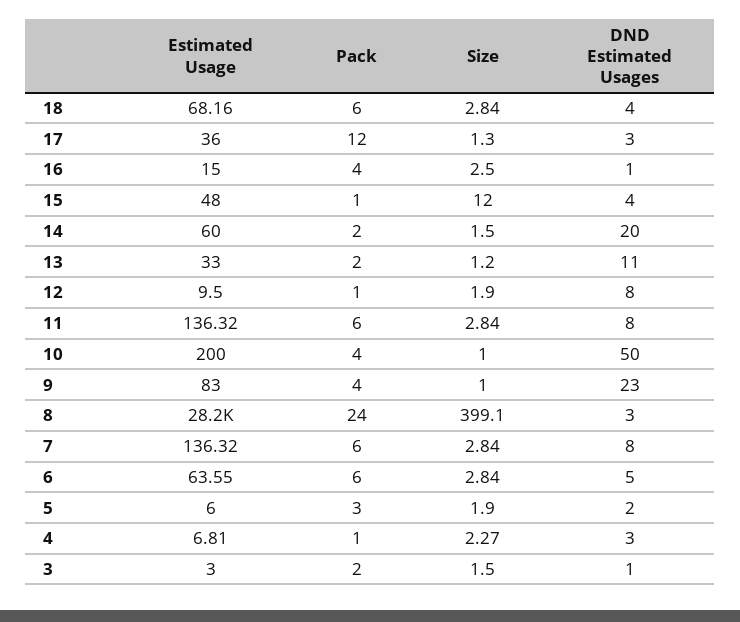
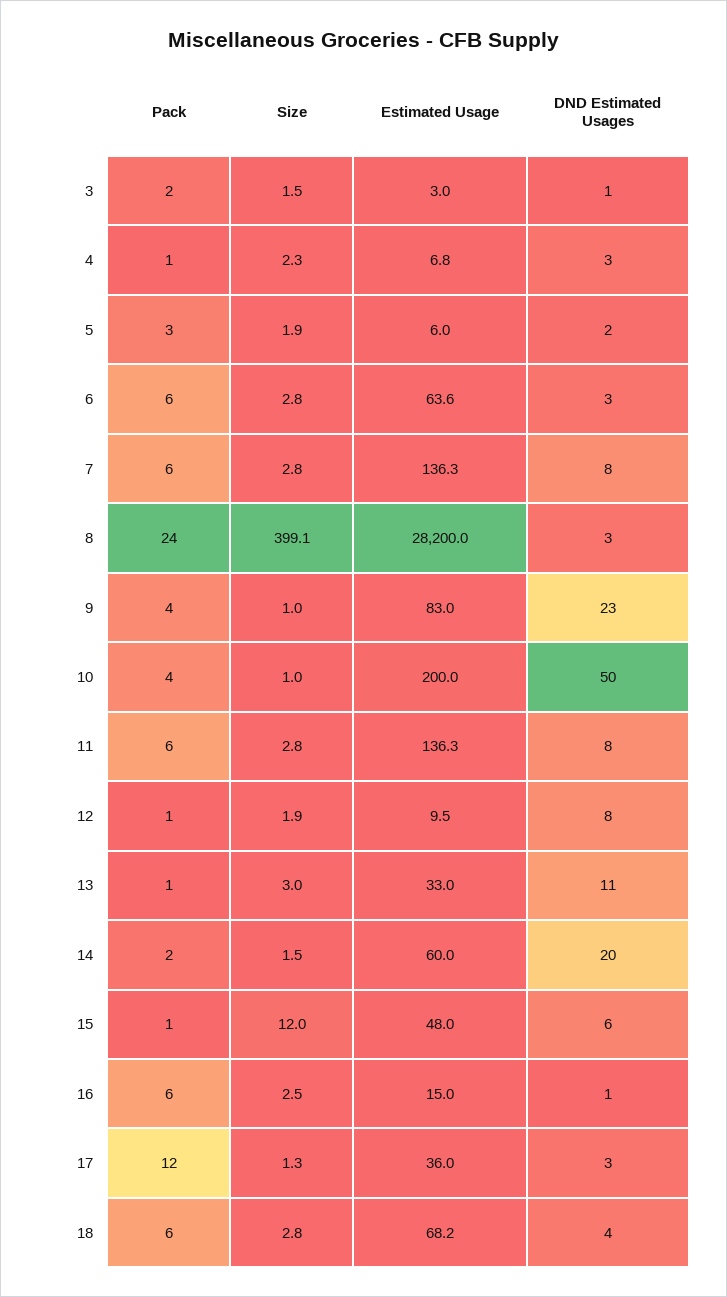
Pack, 16: 4 -> 6
DND Estimated Usages, 15: 4 -> 6
Pack, 13: 2 -> 1
Size, 13: 1.2 -> 3
DND Estimated Usages, 6: 5 -> 3

